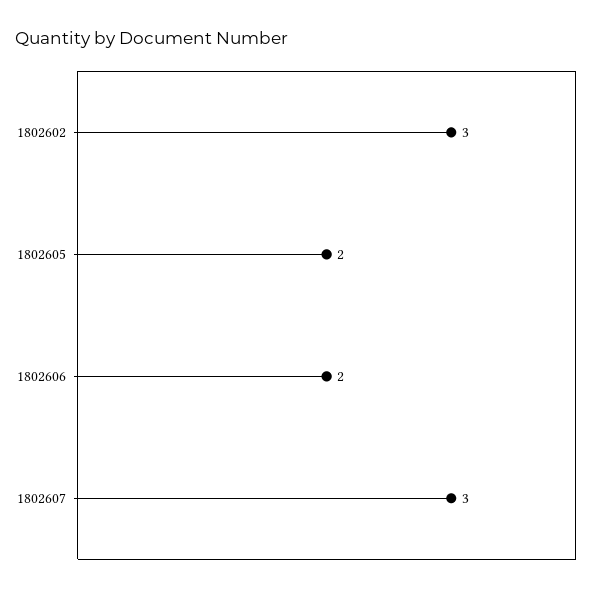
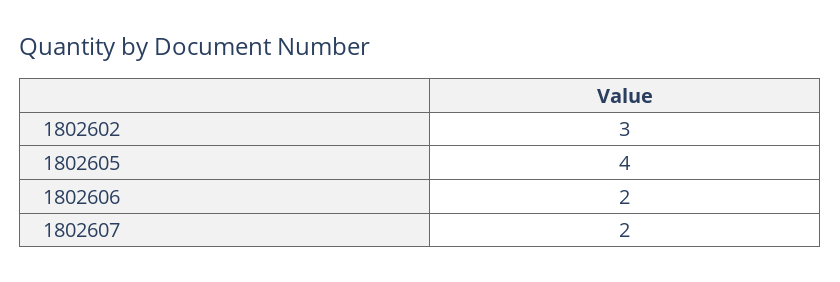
1802605: 2 -> 4
1802607: 3 -> 2

